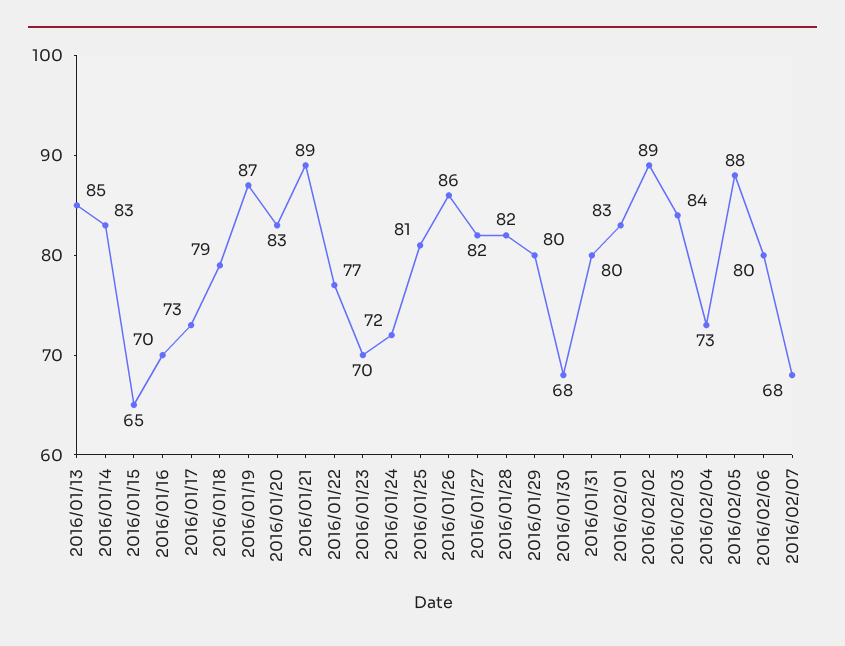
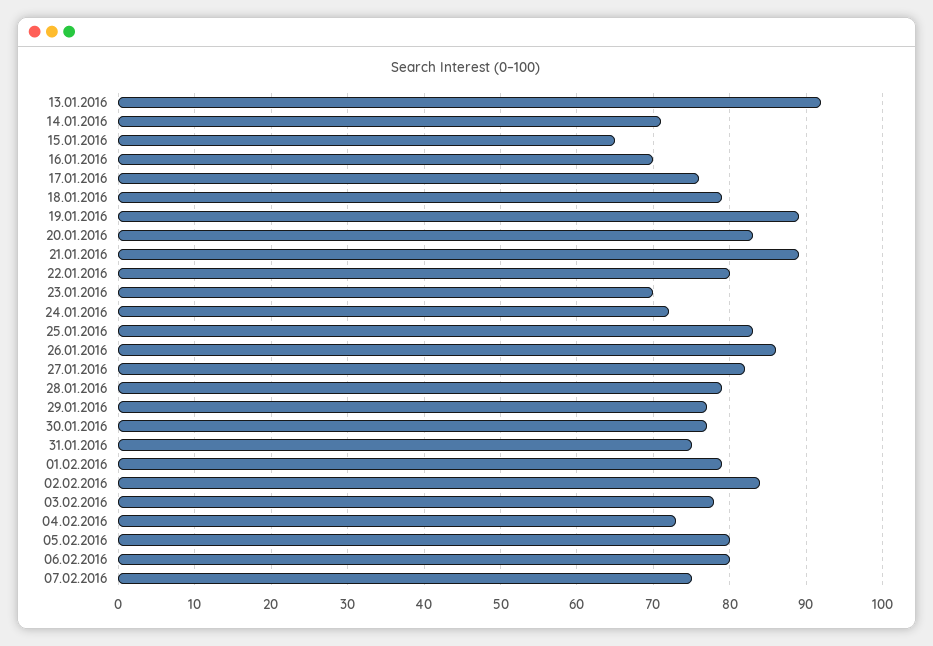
2016/01/13: 85 -> 92
2016/01/14: 83 -> 71
2016/01/17: 73 -> 76
2016/01/19: 87 -> 89
2016/01/22: 77 -> 80
2016/01/25: 81 -> 83
2016/01/28: 82 -> 79
2016/01/29: 80 -> 77
2016/01/30: 68 -> 77
2016/01/31: 80 -> 75
2016/02/01: 83 -> 79
2016/02/02: 89 -> 84
2016/02/03: 84 -> 78
2016/02/05: 88 -> 80
2016/02/07: 68 -> 75

